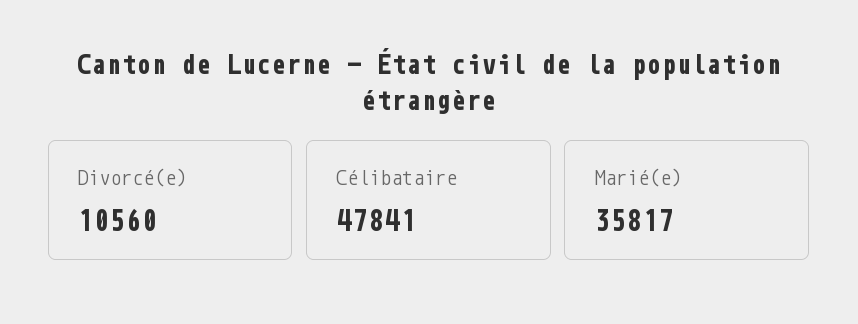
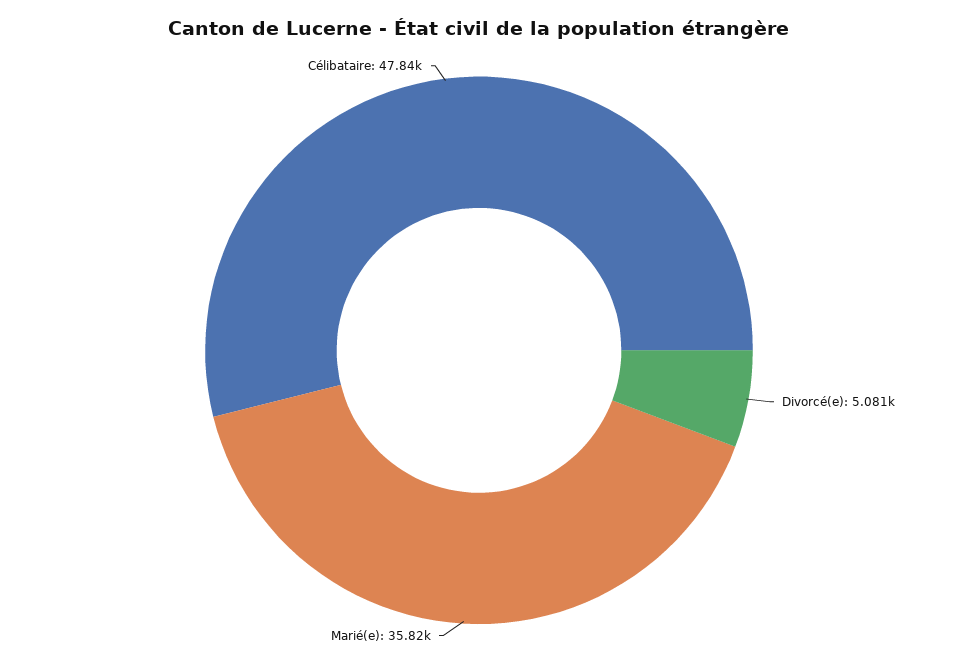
Divorcé(e): 10560 -> 5081

